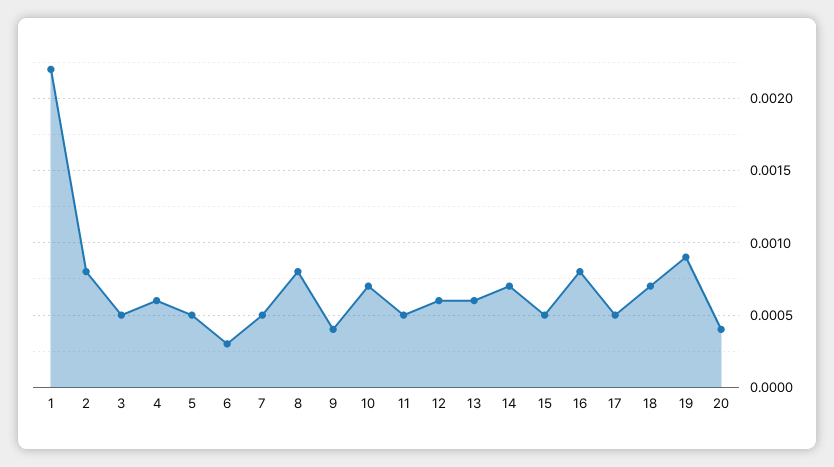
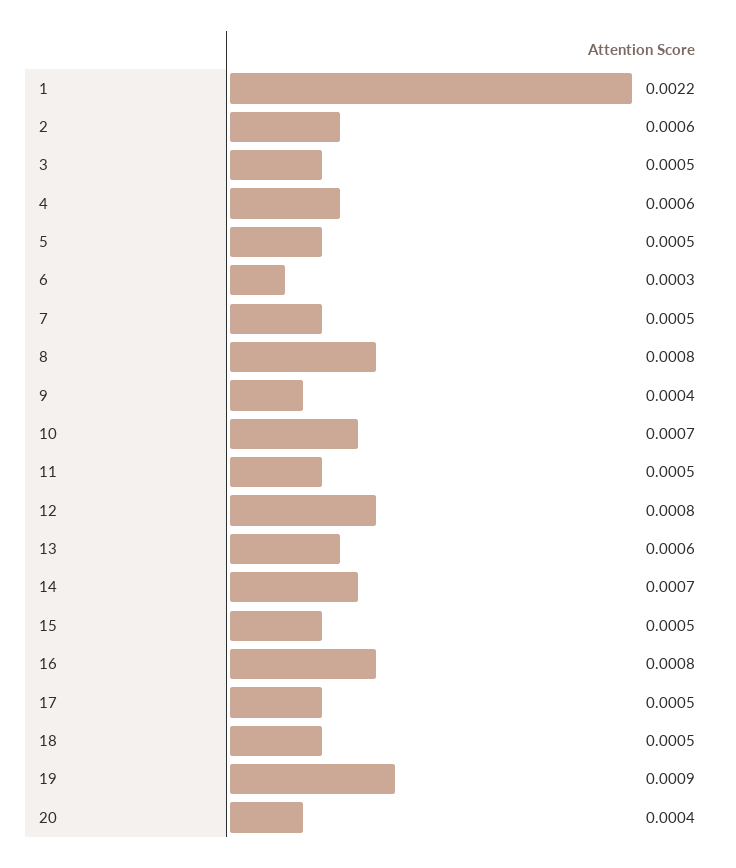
2: 0.0008 -> 0.0006
12: 0.0006 -> 0.0008
18: 0.0007 -> 0.0005

